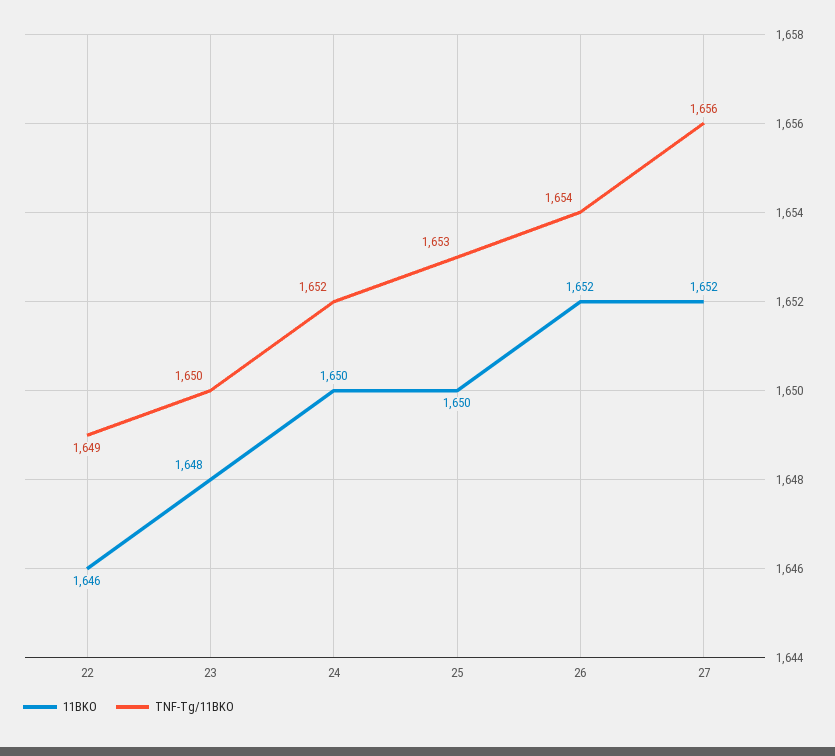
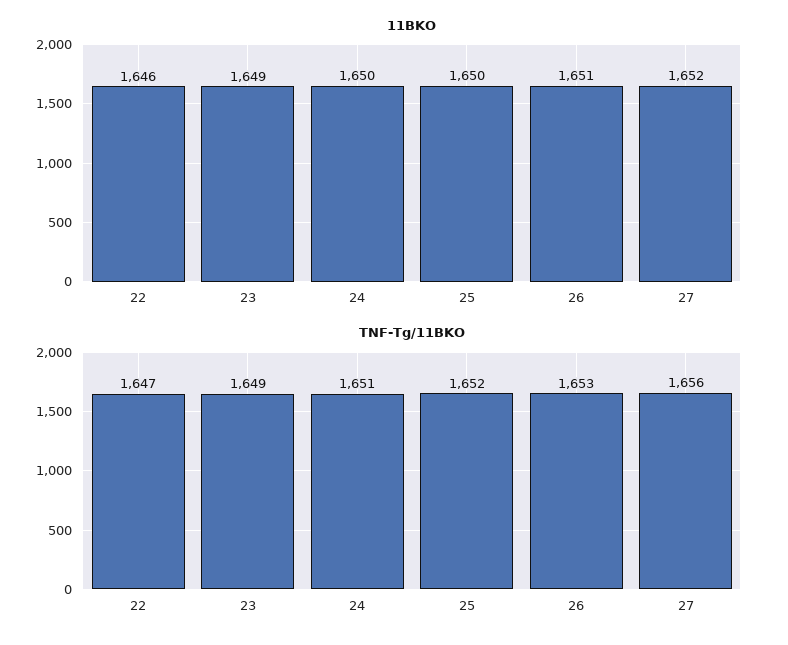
TNF-Tg/11BKO, 22: 1649 -> 1647
11BKO, 23: 1648 -> 1649
TNF-Tg/11BKO, 23: 1650 -> 1649
TNF-Tg/11BKO, 24: 1652 -> 1651
TNF-Tg/11BKO, 25: 1653 -> 1652
11BKO, 26: 1652 -> 1651
TNF-Tg/11BKO, 26: 1654 -> 1653

